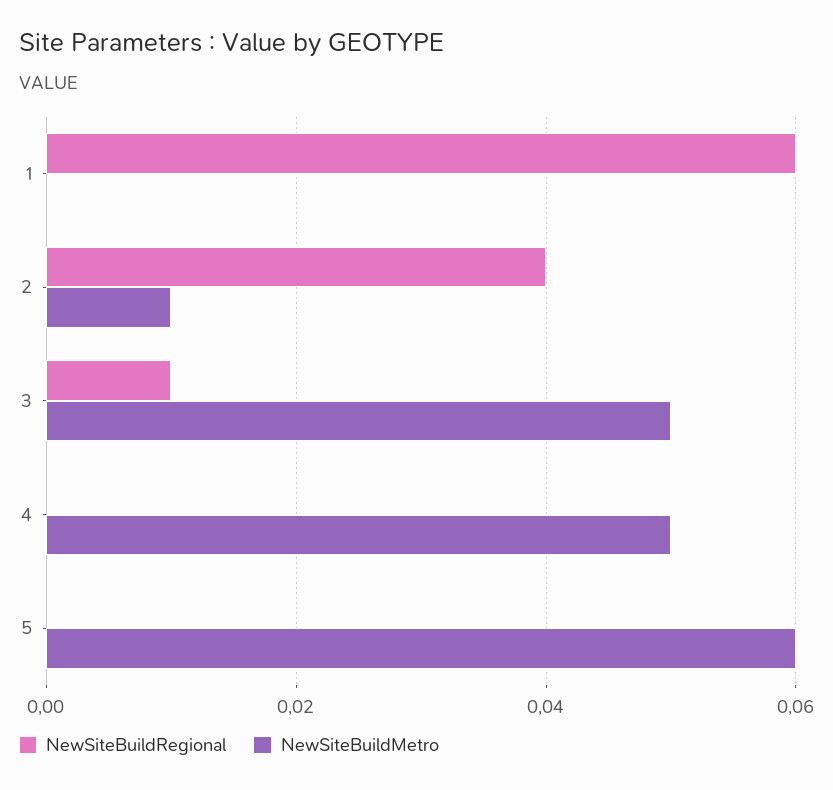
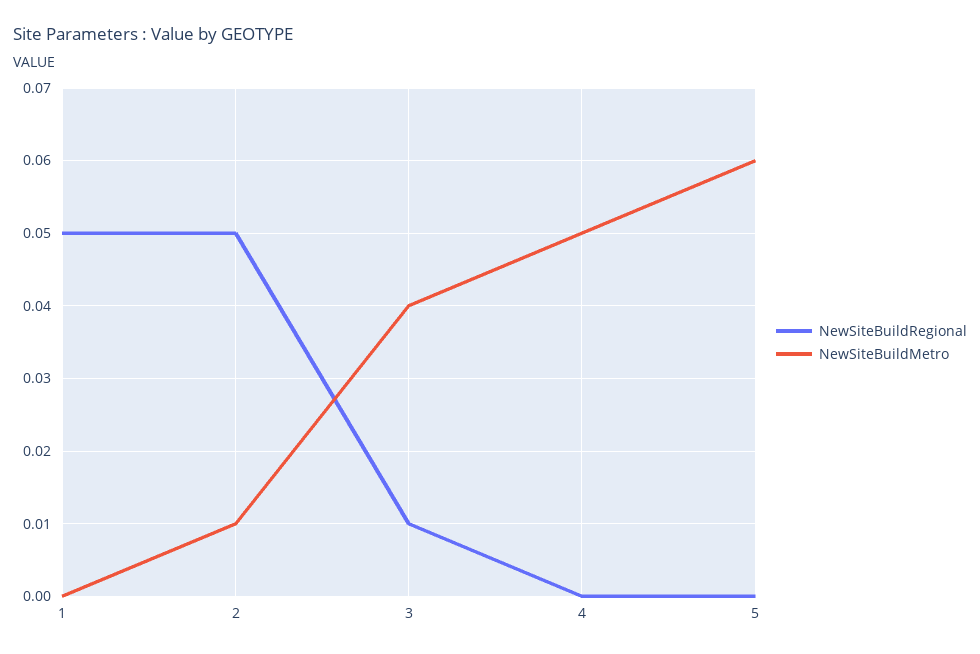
NewSiteBuildRegional, 1: 0.06 -> 0.05
NewSiteBuildRegional, 2: 0.04 -> 0.05
NewSiteBuildMetro, 3: 0.05 -> 0.04

